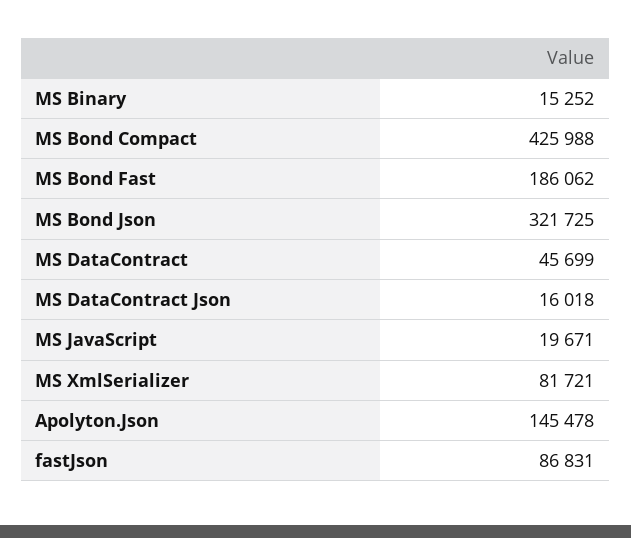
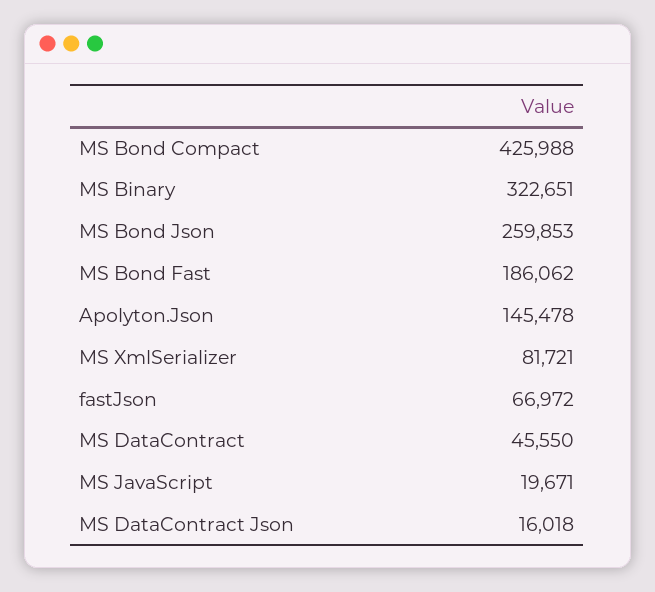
MS Binary: 15252 -> 322651
MS Bond Json: 321725 -> 259853
MS DataContract: 45699 -> 45550
fastJson: 86831 -> 66972

